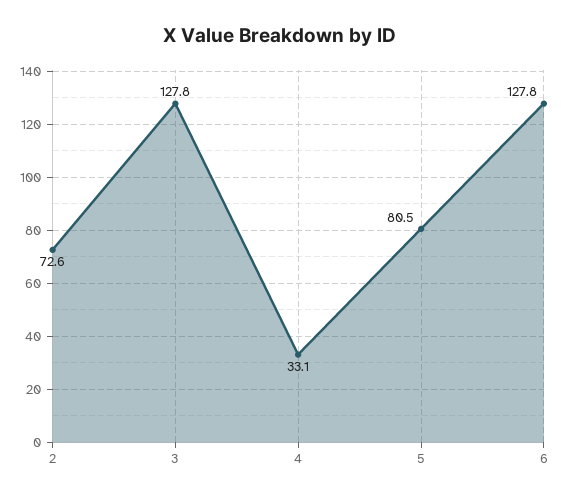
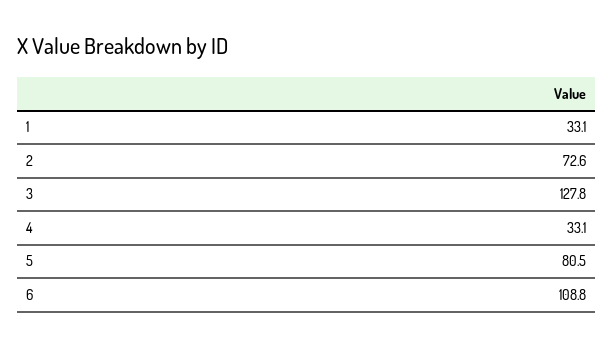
6: 127.8 -> 108.8
1: none -> 33.1

